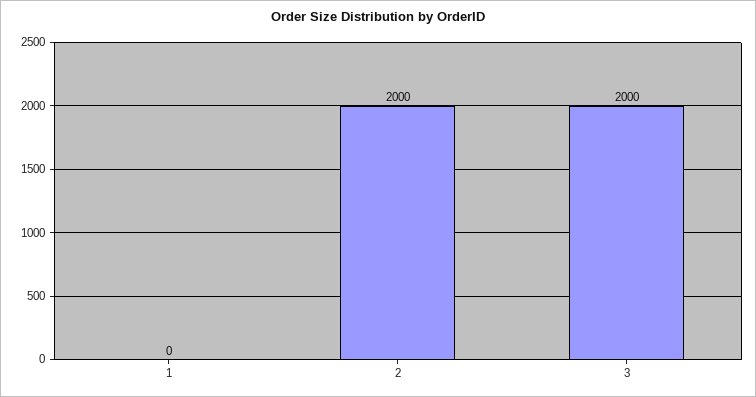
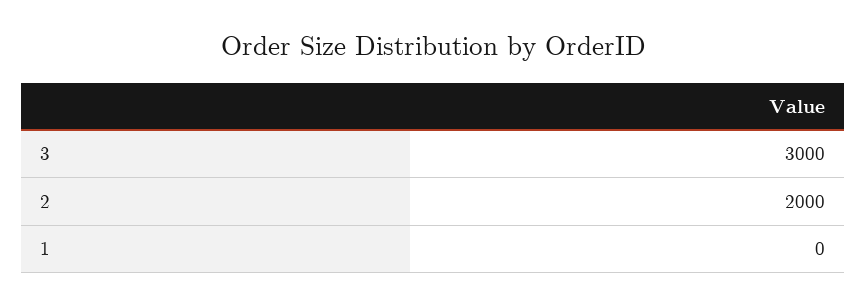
3: 2000 -> 3000

